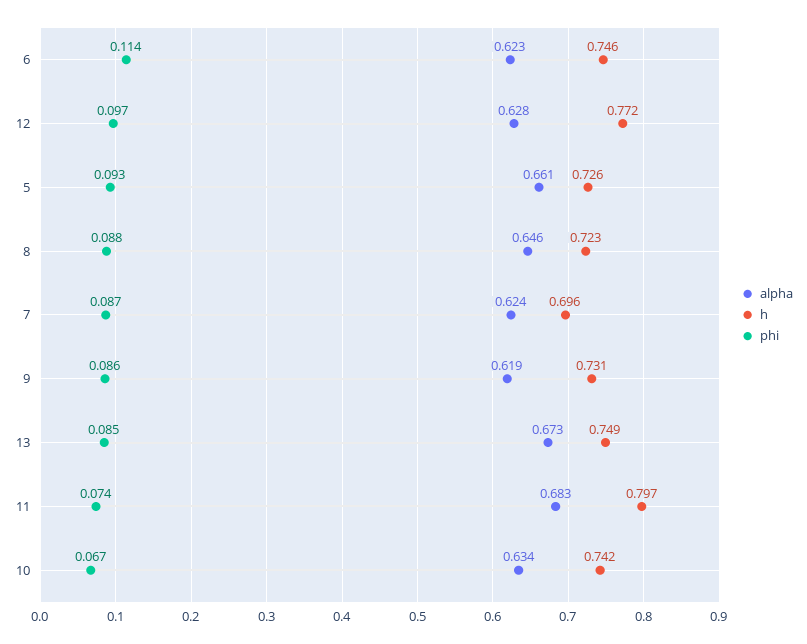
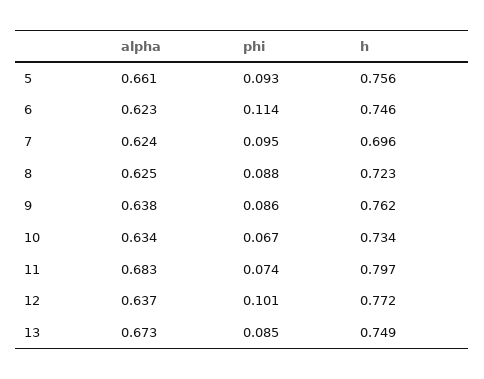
alpha, 12: 0.628 -> 0.637
phi, 12: 0.097 -> 0.101
h, 5: 0.726 -> 0.756
alpha, 8: 0.646 -> 0.625
phi, 7: 0.087 -> 0.095
alpha, 9: 0.619 -> 0.638
h, 9: 0.731 -> 0.762
h, 10: 0.742 -> 0.734

